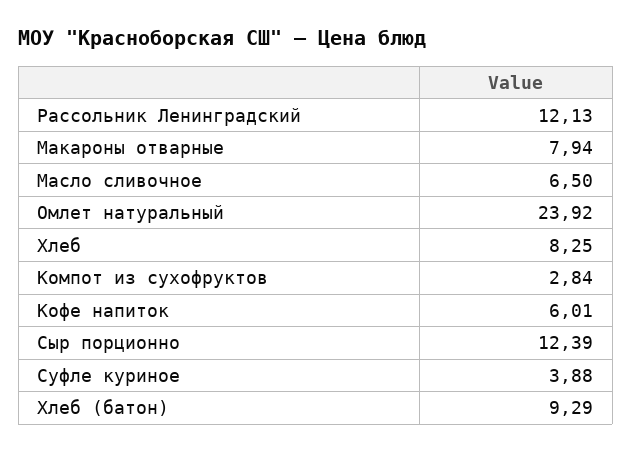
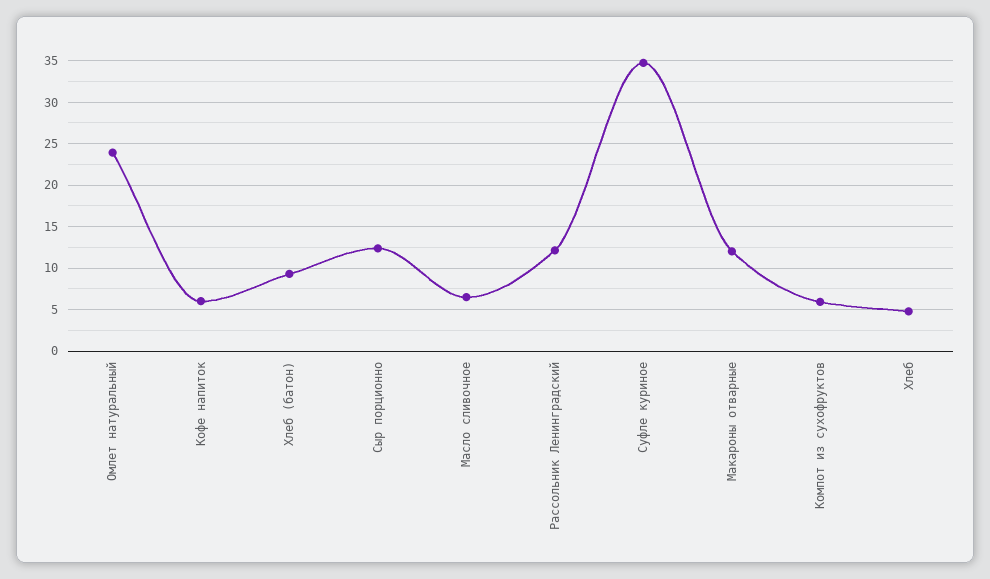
Макароны отварные: 7.94 -> 12
Хлеб: 8.25 -> 5
Компот из сухофруктов: 2.84 -> 6
Суфле куриное: 3.88 -> 35

